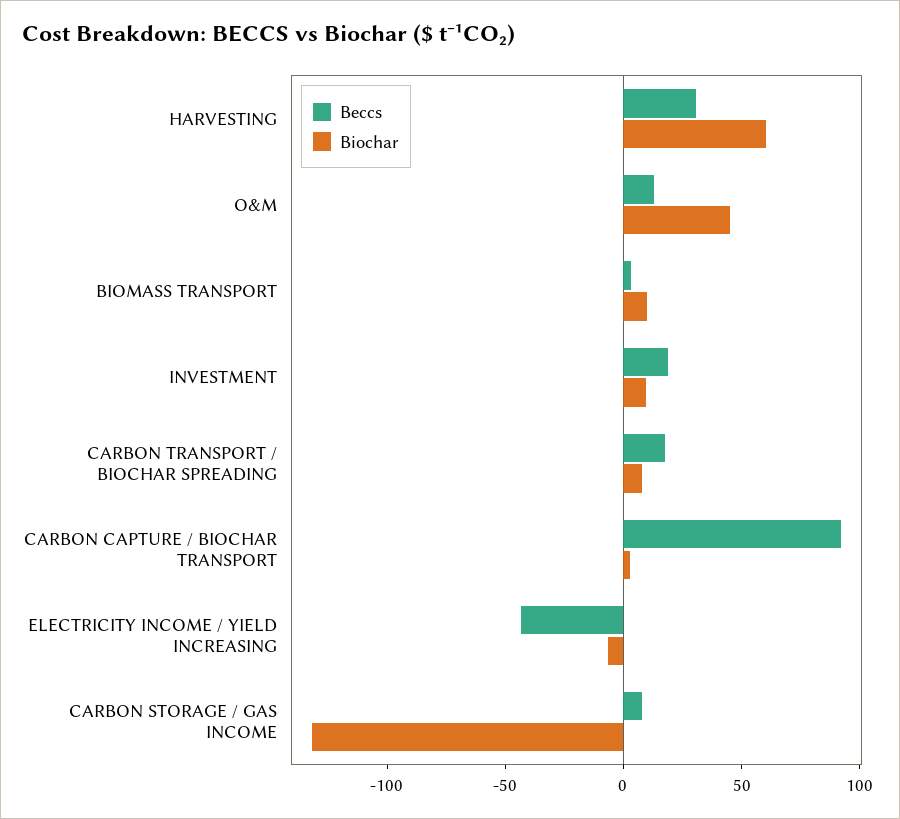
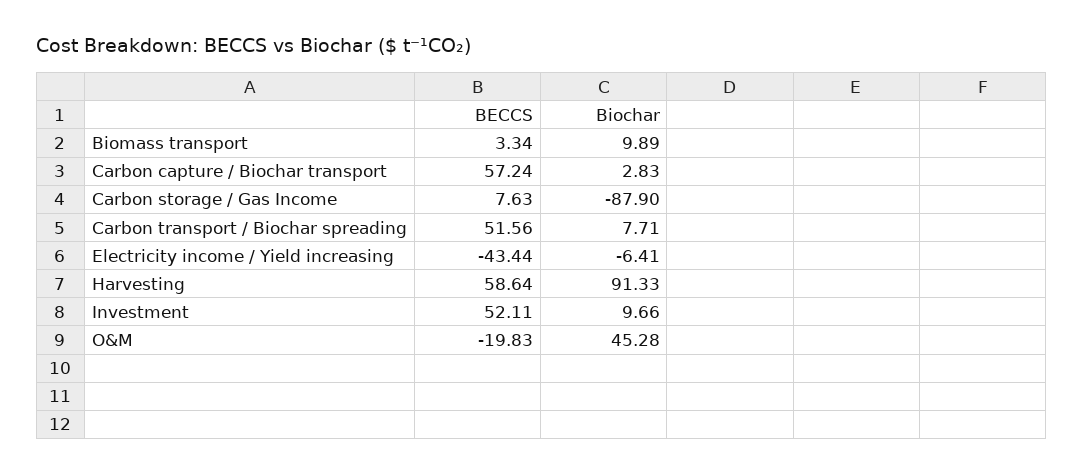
Beccs, HARVESTING: 30 -> 58.64
Biochar, HARVESTING: 60 -> 91.33
Beccs, O&M: 10 -> -19.83
Beccs, INVESTMENT: 20 -> 52.11
Beccs, CARBON TRANSPORT / BIOCHAR SPREADING: 20 -> 51.56
Beccs, CARBON CAPTURE / BIOCHAR TRANSPORT: 90 -> 57.24
Biochar, CARBON STORAGE / GAS INCOME: -130 -> -87.9

